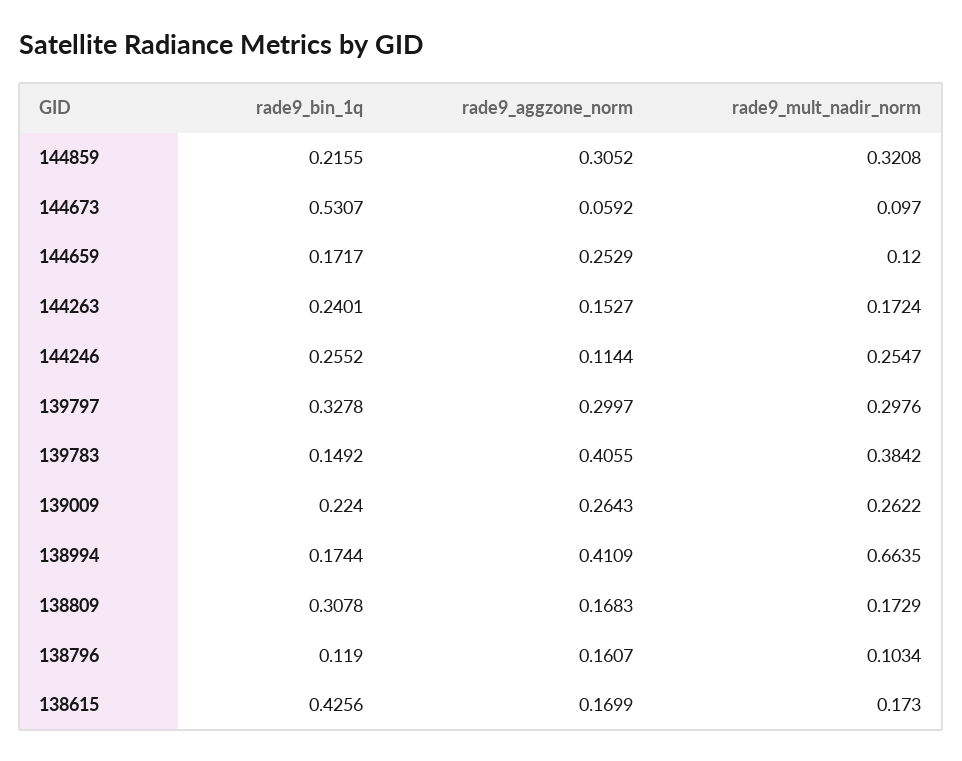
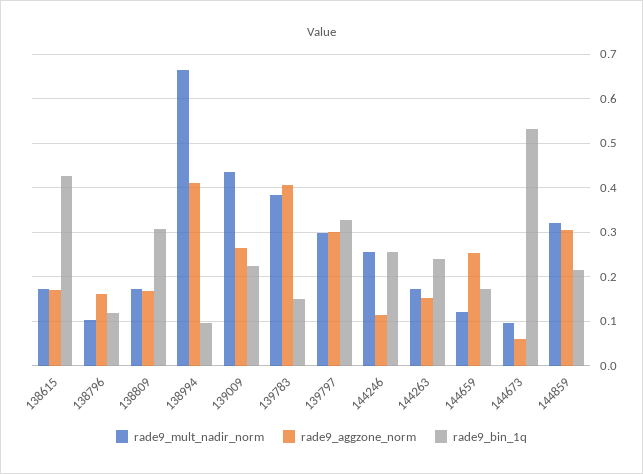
rade9_mult_nadir_norm, 139009: 0.2622 -> 0.44
rade9_bin_1q, 138994: 0.1744 -> 0.1

